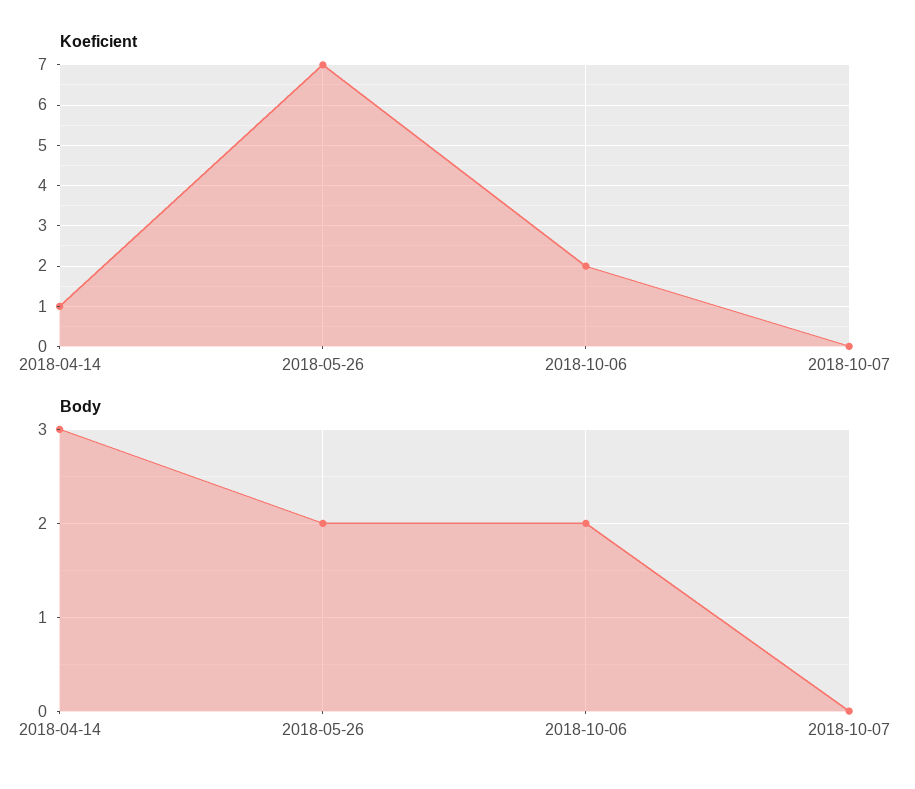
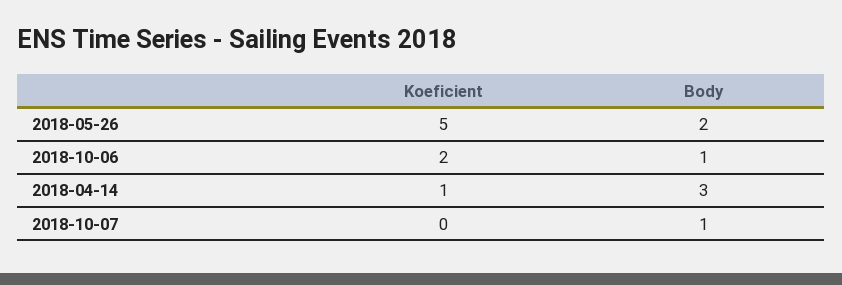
Koeficient, 2018-05-26: 7 -> 5
Body, 2018-10-06: 2 -> 1
Body, 2018-10-07: 0 -> 1

